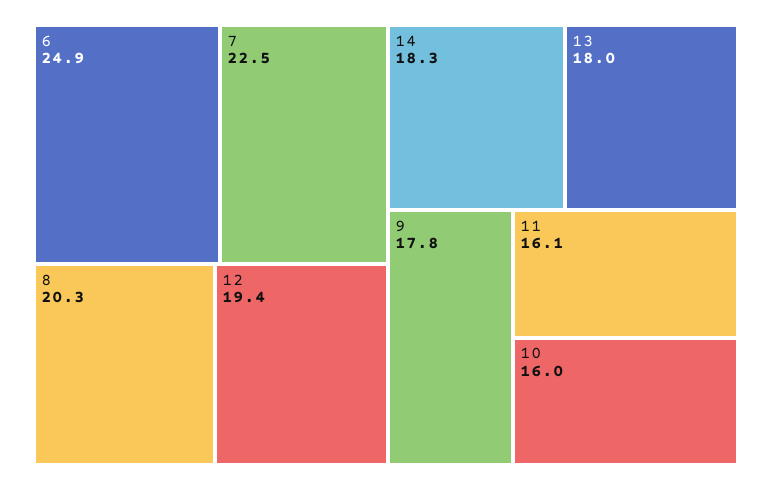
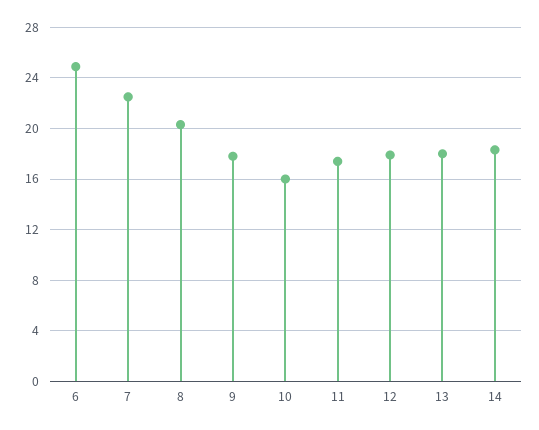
12: 19.4 -> 18
11: 16.1 -> 17.5

